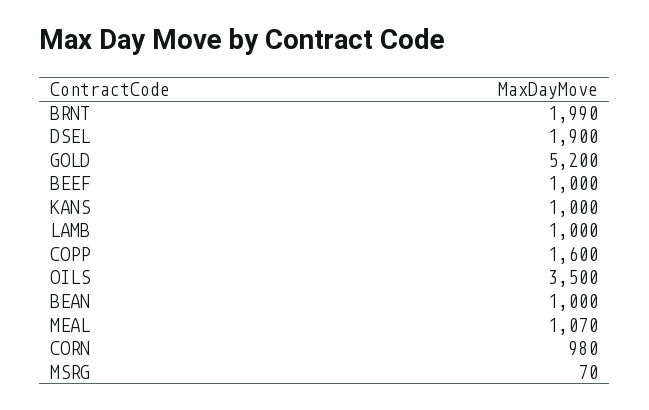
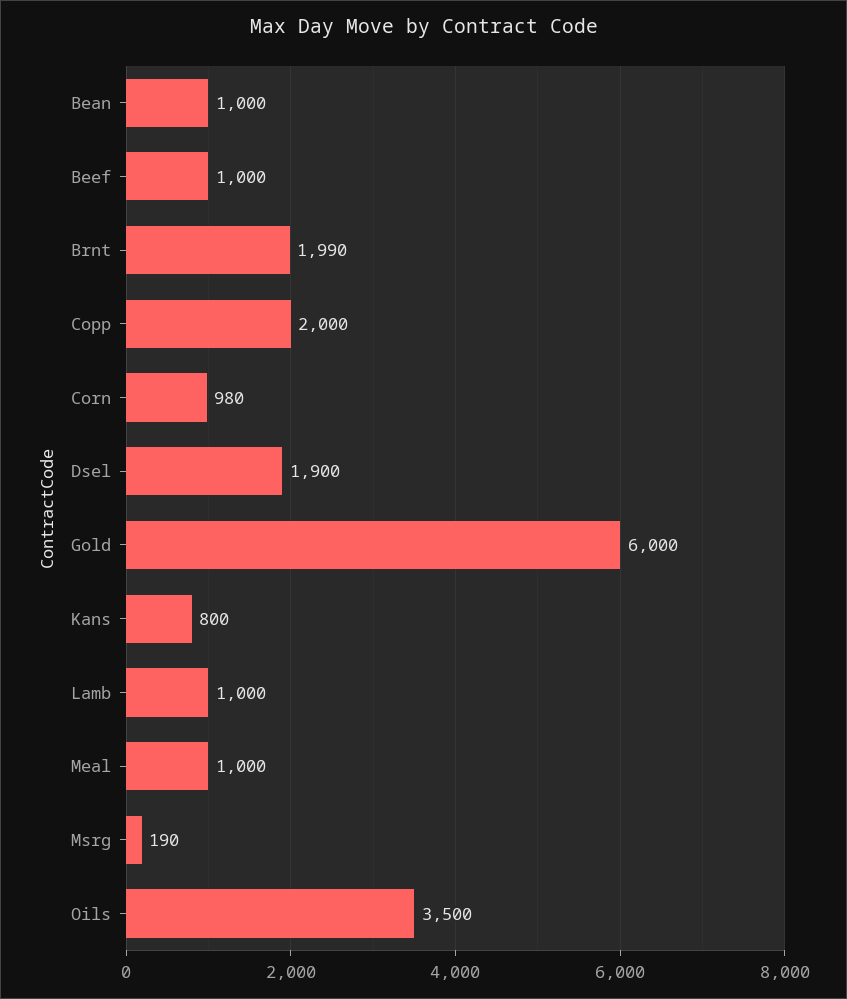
GOLD: 5200 -> 6000
KANS: 1000 -> 800
COPP: 1600 -> 2000
MEAL: 1070 -> 1000
MSRG: 70 -> 190

